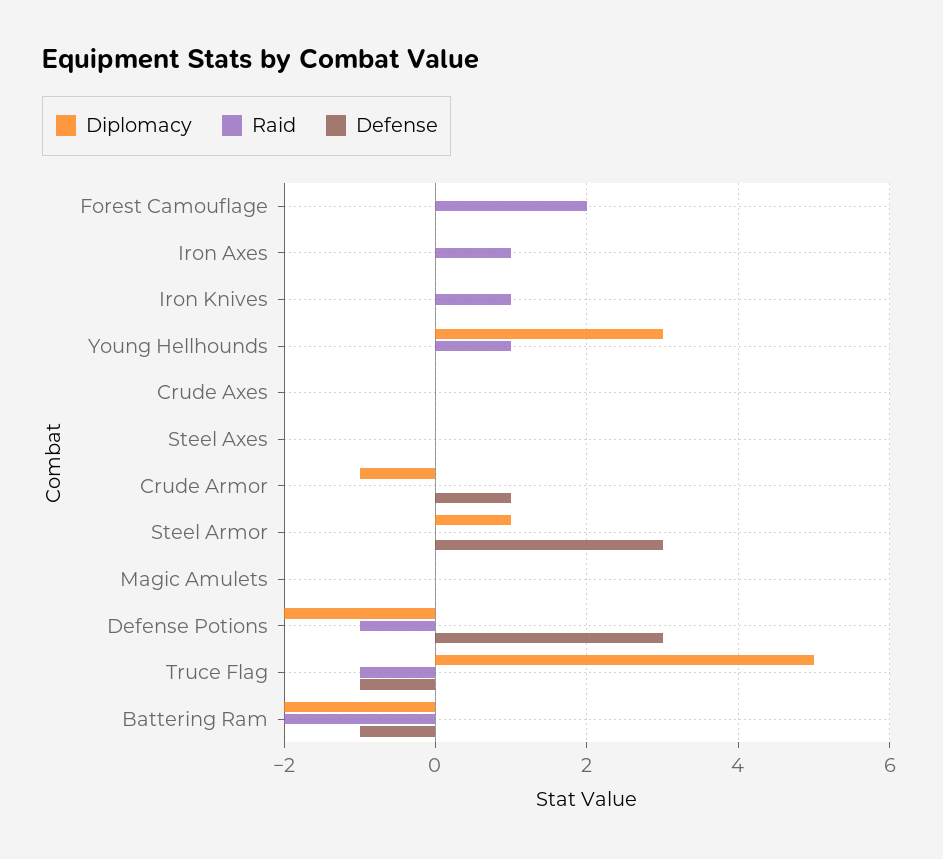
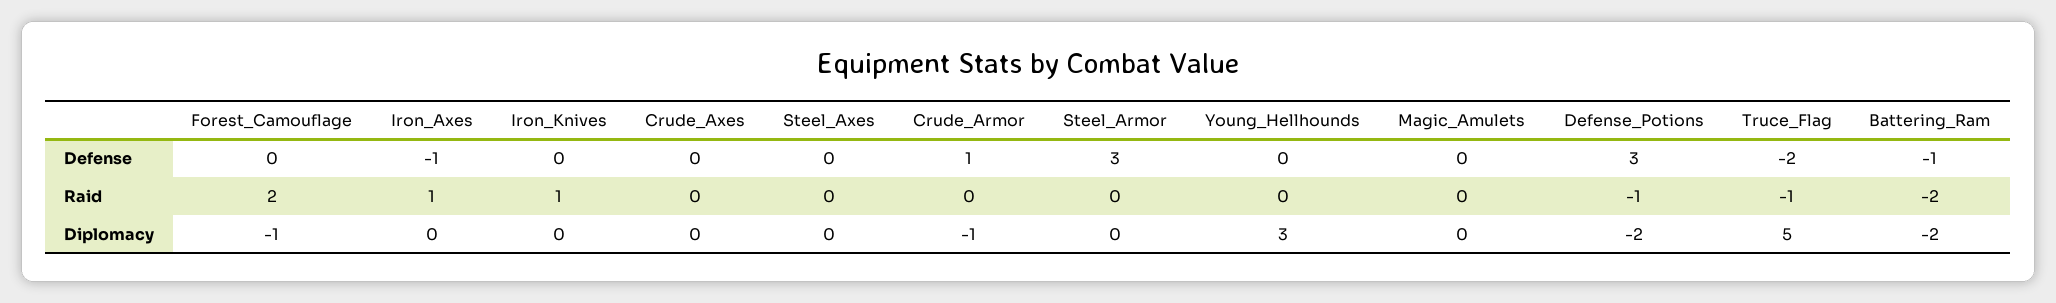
Diplomacy, Forest Camouflage: 0 -> -1
Defense, Iron Axes: 0 -> -1
Raid, Young Hellhounds: 1 -> 0
Diplomacy, Steel Armor: 1 -> 0
Defense, Truce Flag: -1 -> -2

